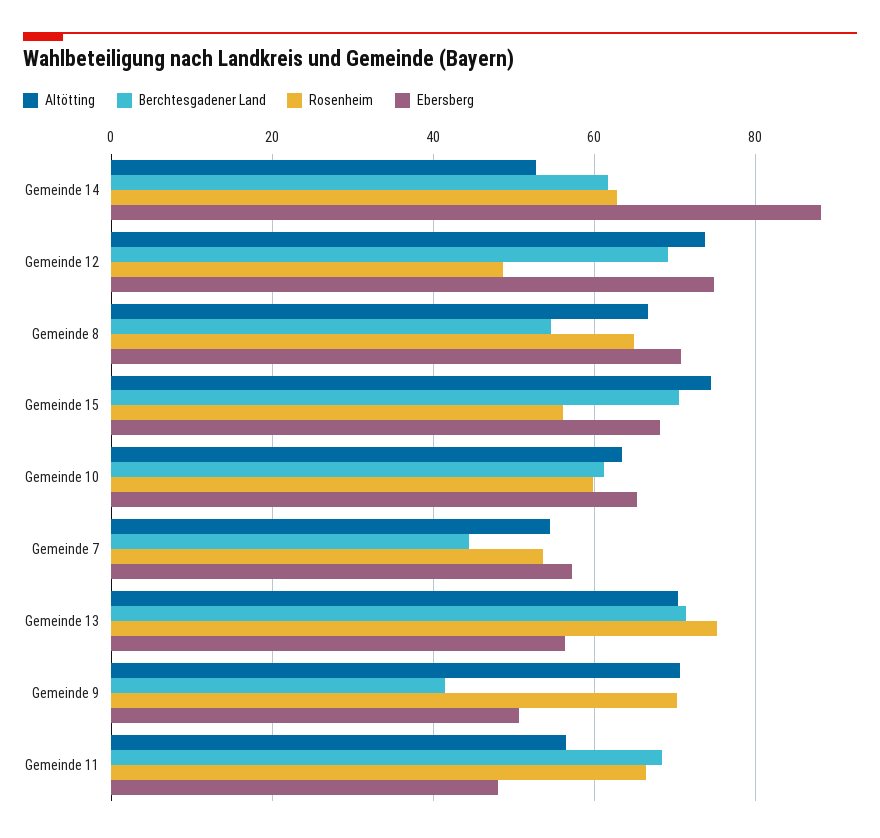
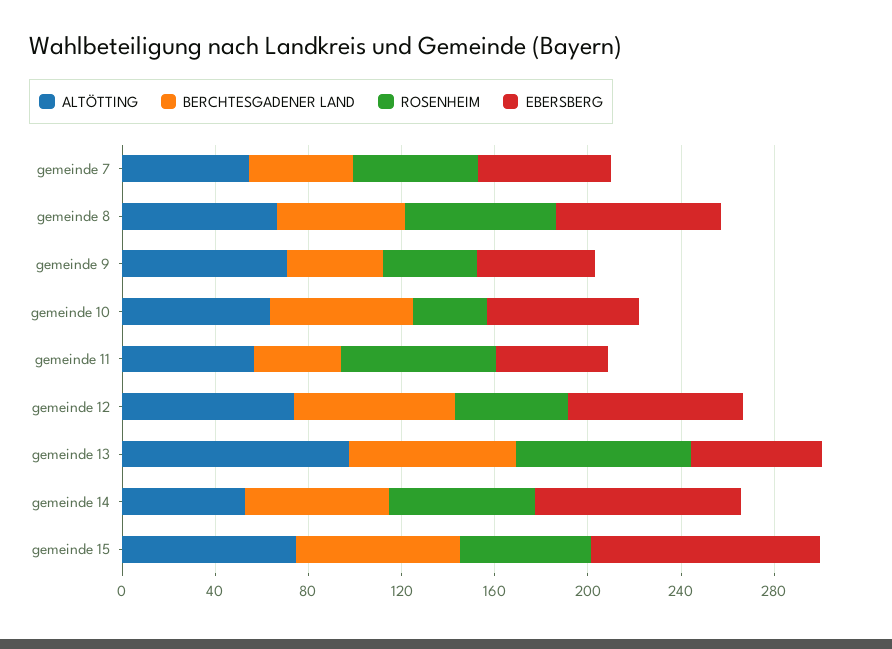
Ebersberg, Gemeinde 15: 68 -> 100
Rosenheim, Gemeinde 10: 60 -> 30
Altötting, Gemeinde 13: 70 -> 100
Rosenheim, Gemeinde 9: 70 -> 40
Berchtesgadener Land, Gemeinde 11: 68 -> 40

